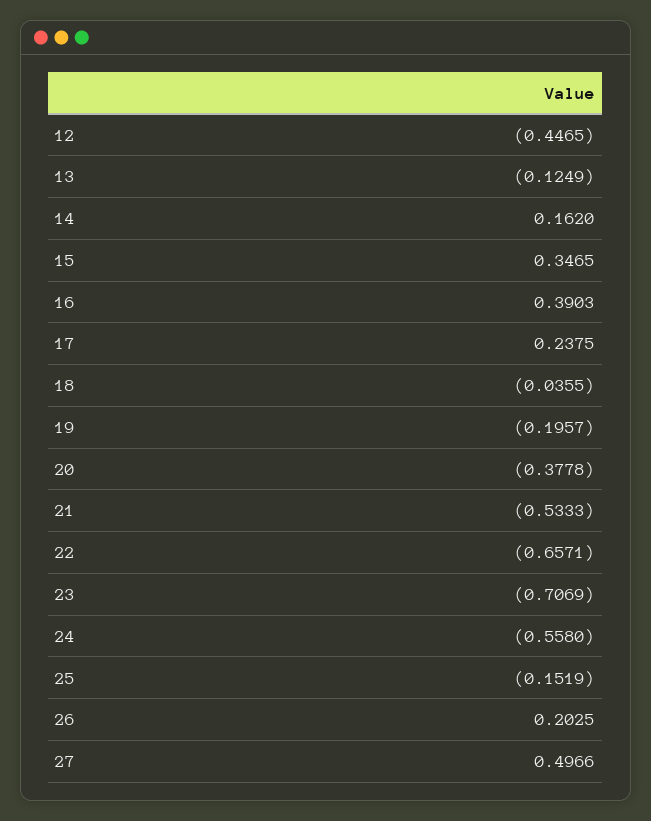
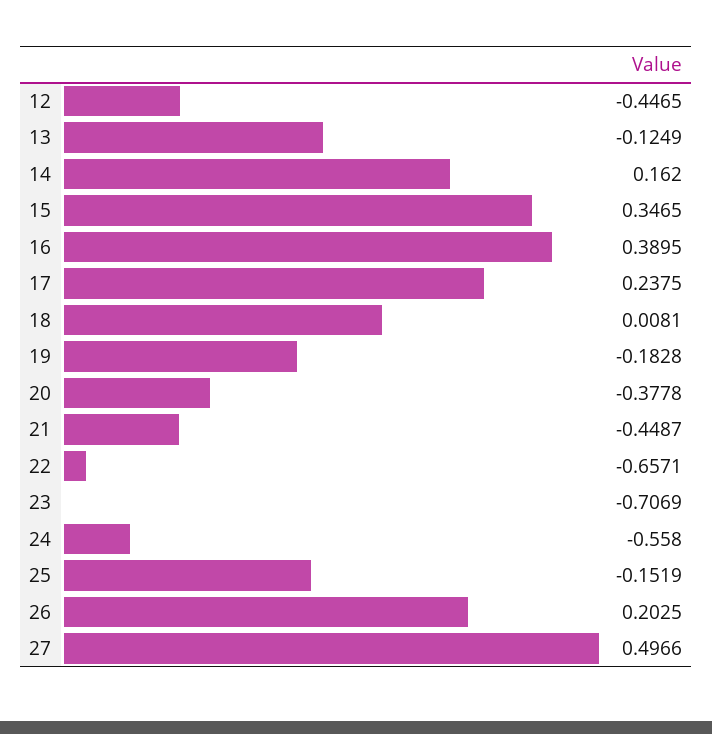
16: 0.3903 -> 0.3895
18: -0.0355 -> 0.0081
19: -0.1957 -> -0.1828
21: -0.5333 -> -0.4487

